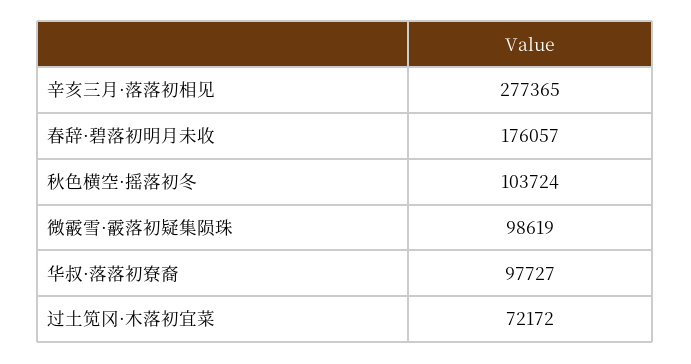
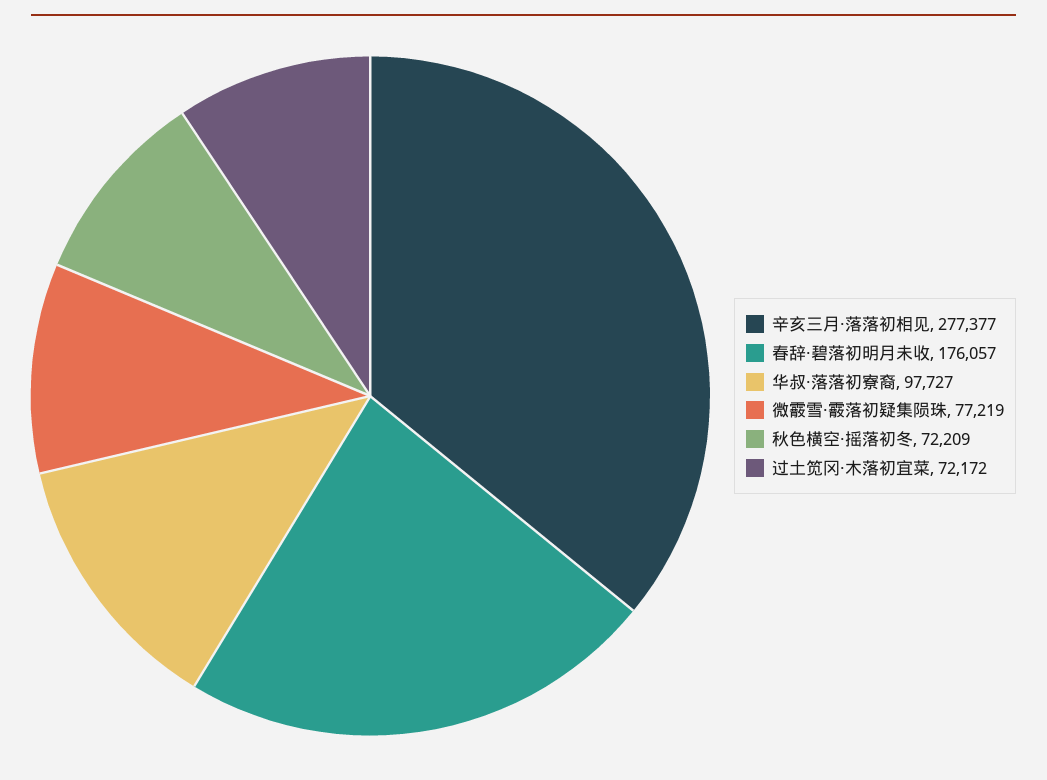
辛亥三月·落落初相见: 277365 -> 277377
秋色横空·摇落初冬: 103724 -> 72209
微霰雪·霰落初疑集陨珠: 98619 -> 77219

